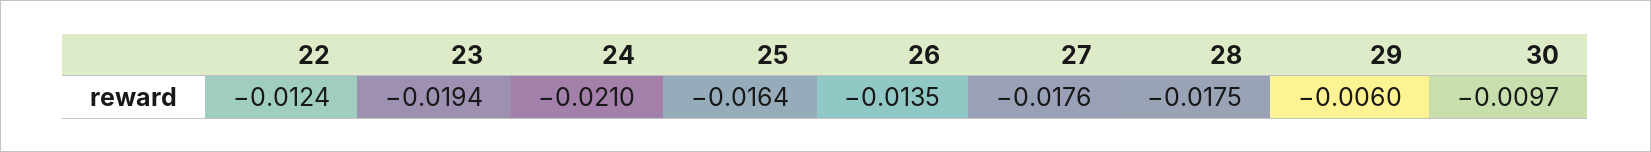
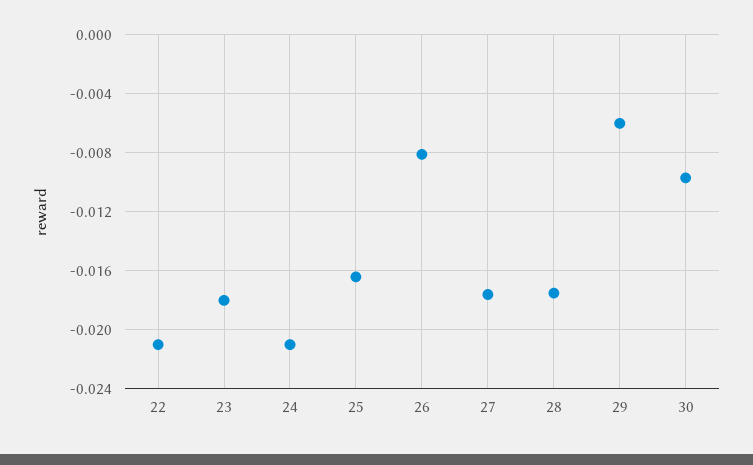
22: -0.0124 -> -0.021
23: -0.0194 -> -0.018
26: -0.0135 -> -0.008

